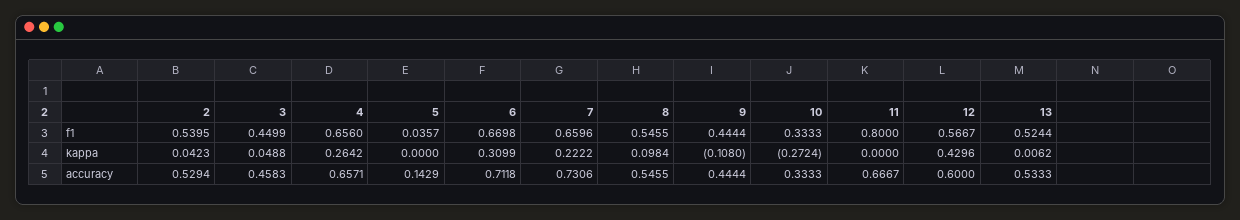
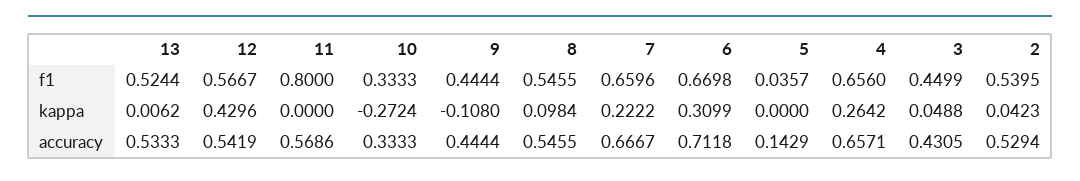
3, accuracy: 0.4583 -> 0.4305
7, accuracy: 0.7306 -> 0.6667
11, accuracy: 0.6667 -> 0.5686
12, accuracy: 0.6 -> 0.5419

